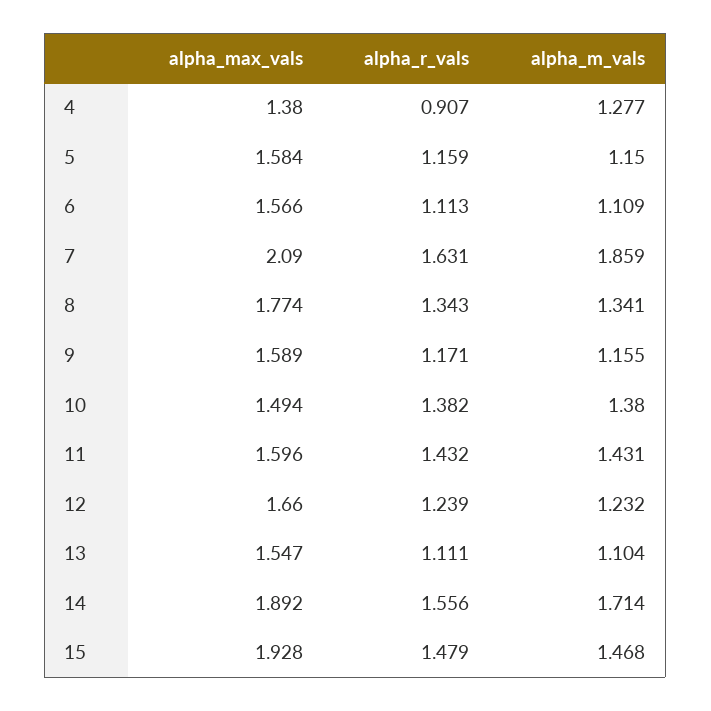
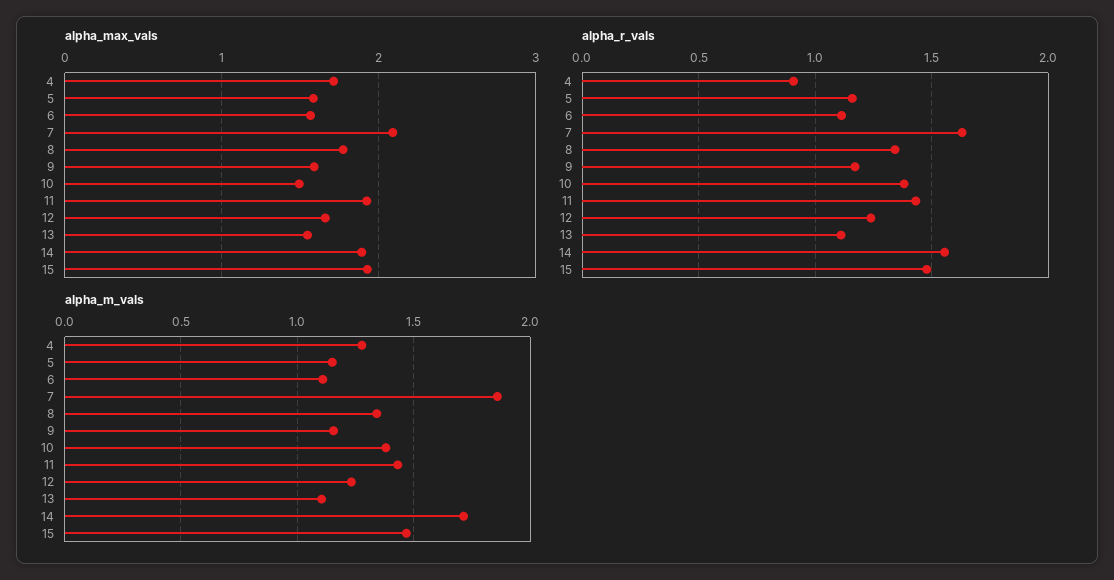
alpha_max_vals, 4: 1.38 -> 1.7
alpha_max_vals, 11: 1.596 -> 1.9

